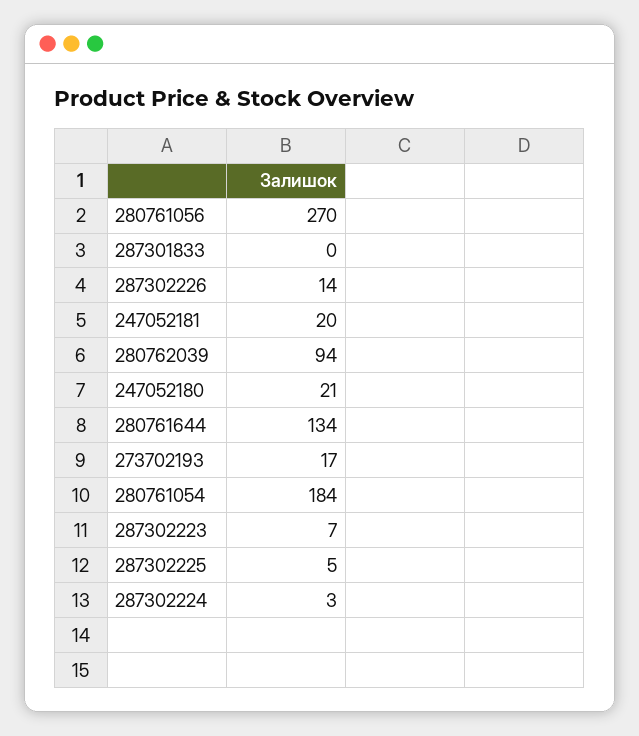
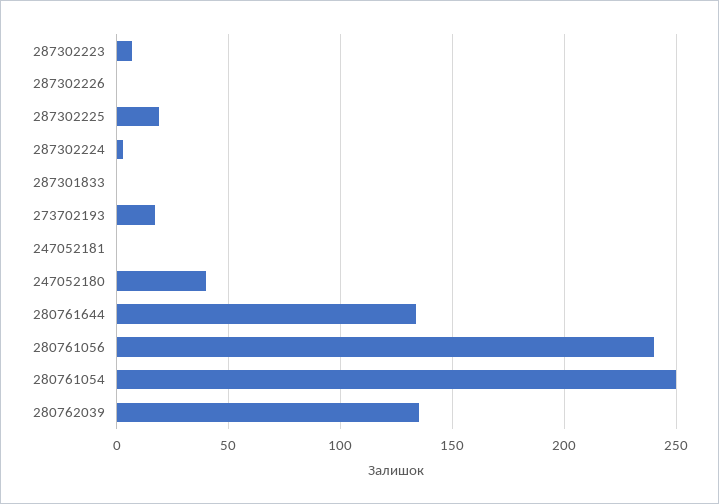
280761056: 270 -> 240
287302226: 14 -> 0
247052181: 20 -> 0
280762039: 94 -> 135
247052180: 21 -> 40
280761054: 184 -> 250
287302225: 5 -> 20

